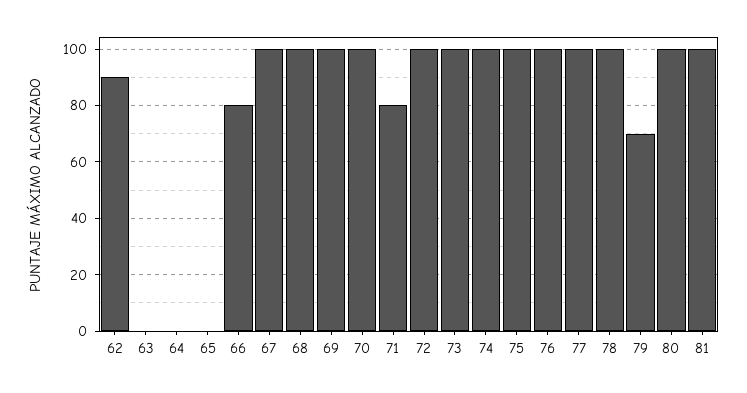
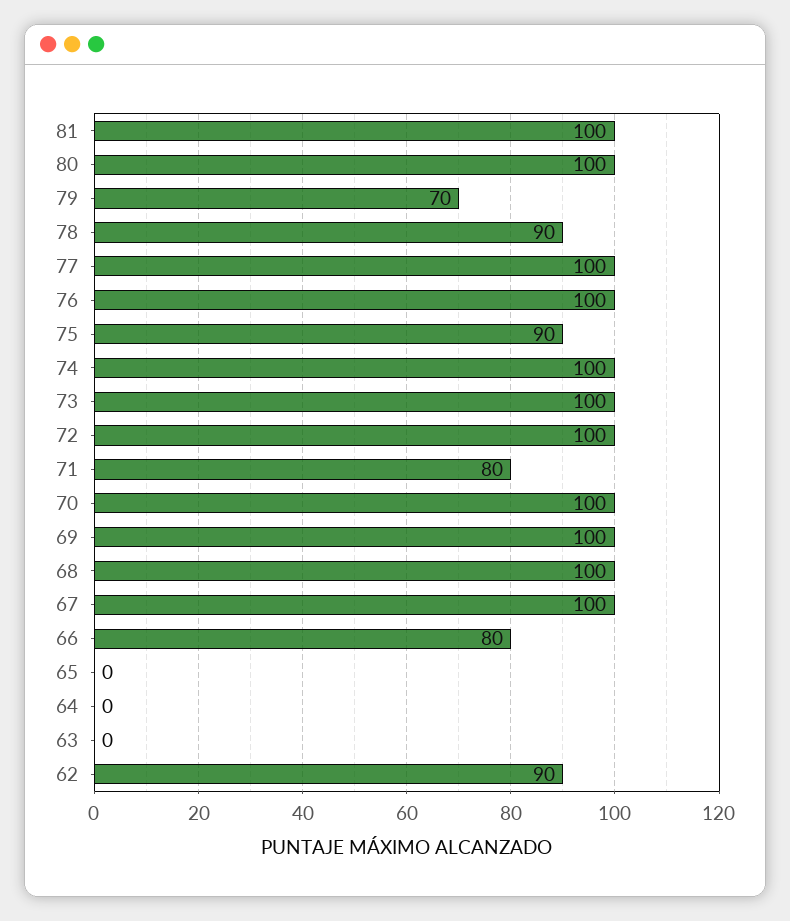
75: 100 -> 90
78: 100 -> 90

